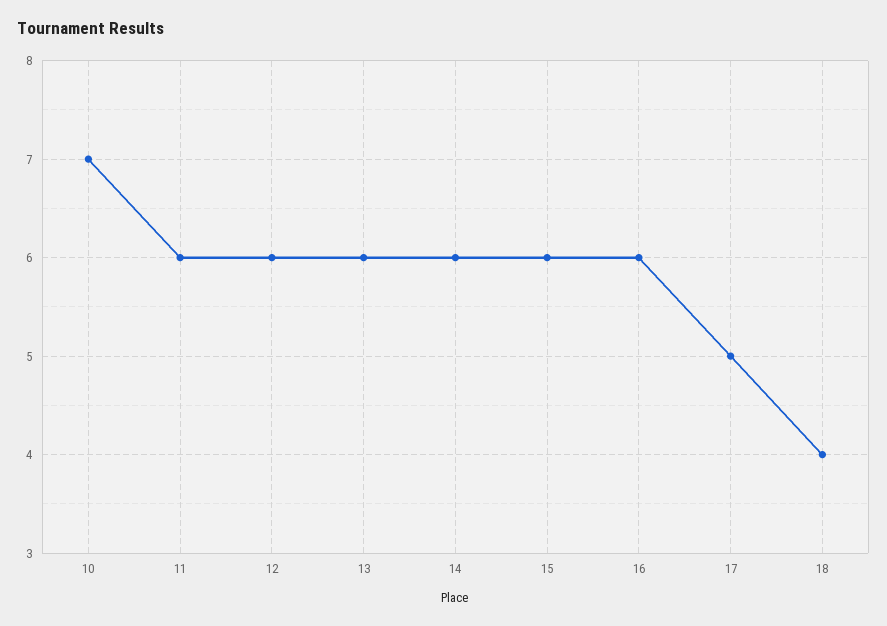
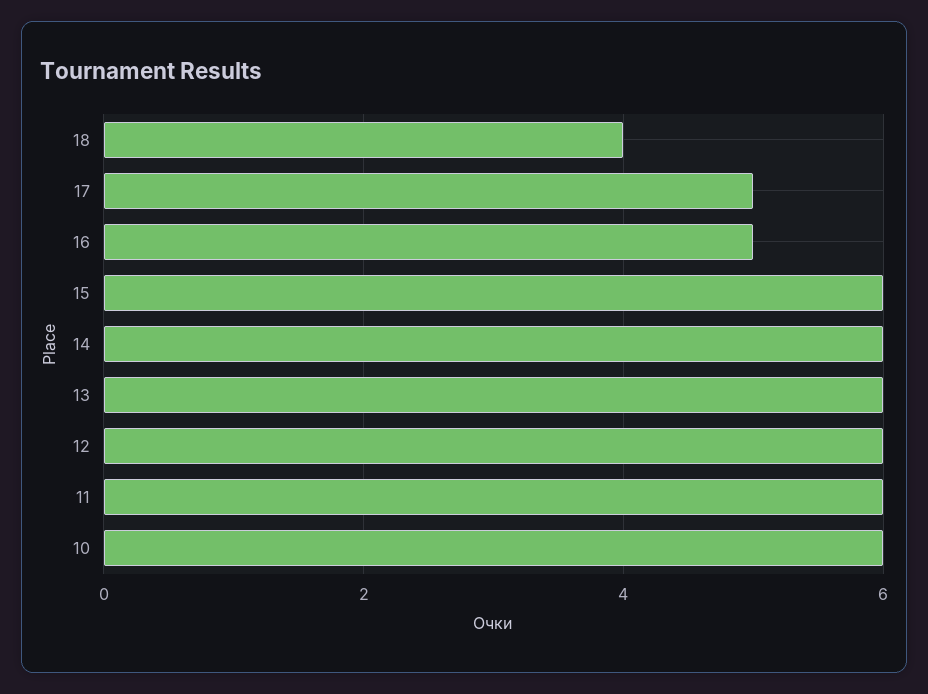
10: 7 -> 6
16: 6 -> 5

